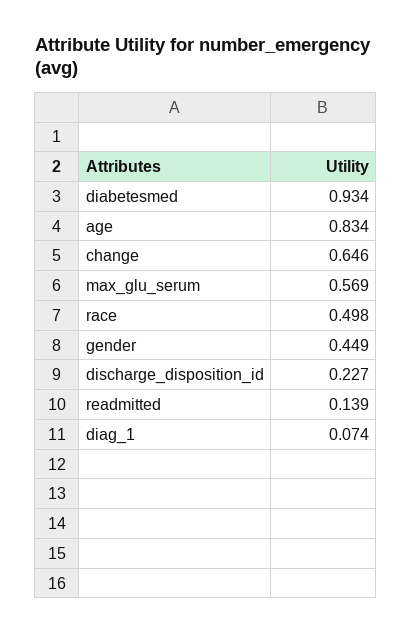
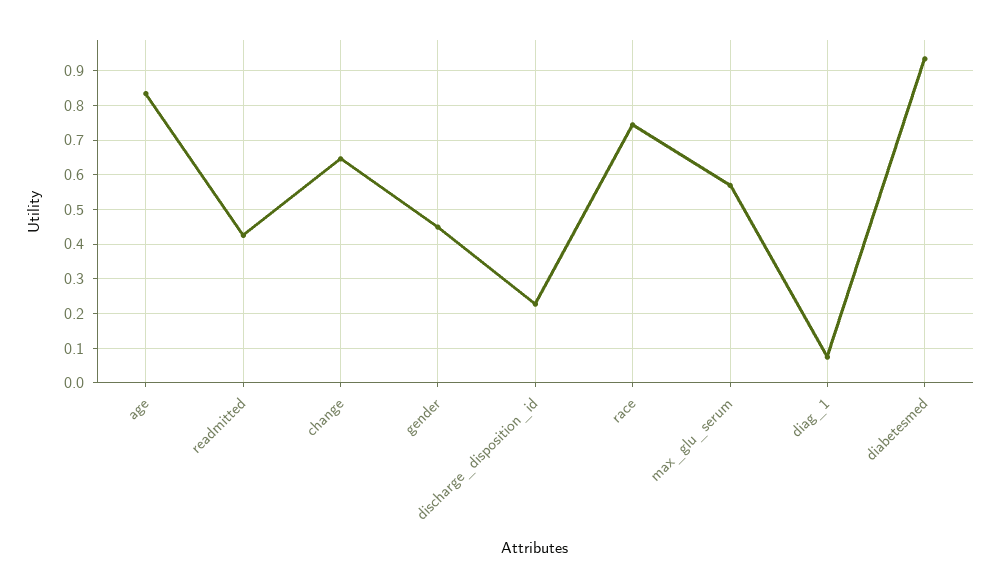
race: 0.498 -> 0.74
readmitted: 0.139 -> 0.42

